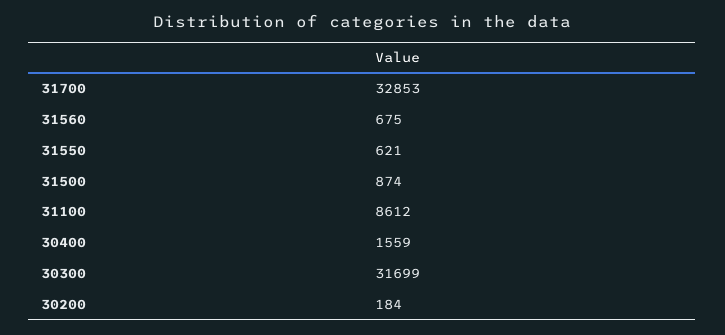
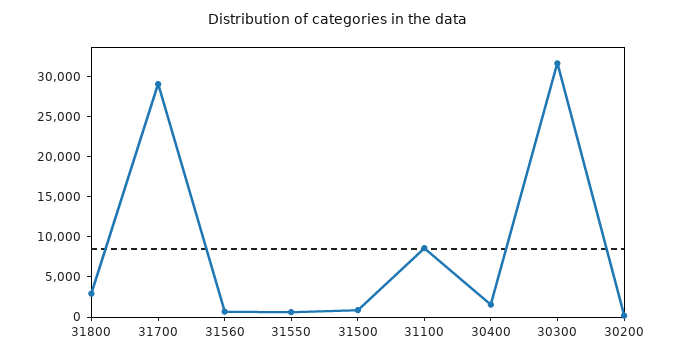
31700: 32853 -> 29000
31800: none -> 3000

